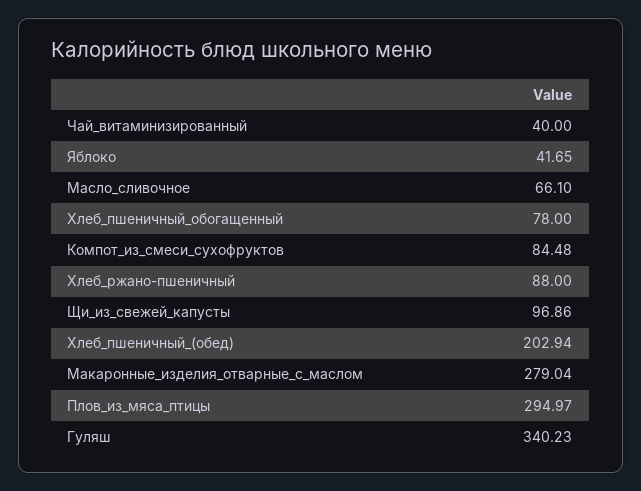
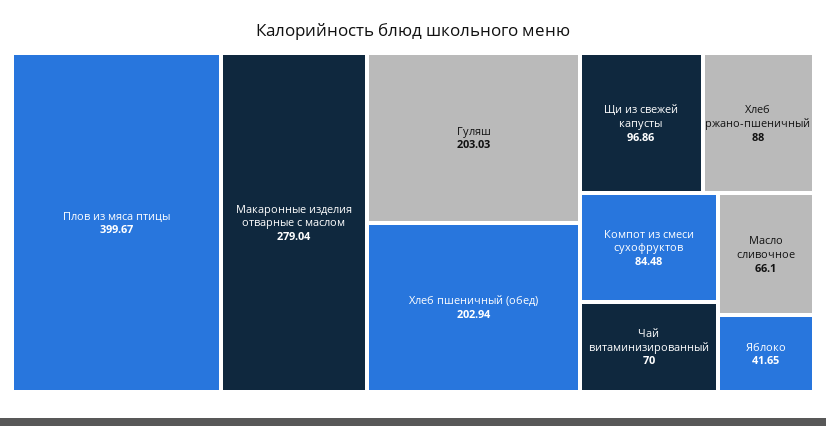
Чай_витаминизированный: 40 -> 70
Хлеб_пшеничный_обогащенный: 78 -> none
Плов_из_мяса_птицы: 294.97 -> 399.67
Гуляш: 340.23 -> 203.03

